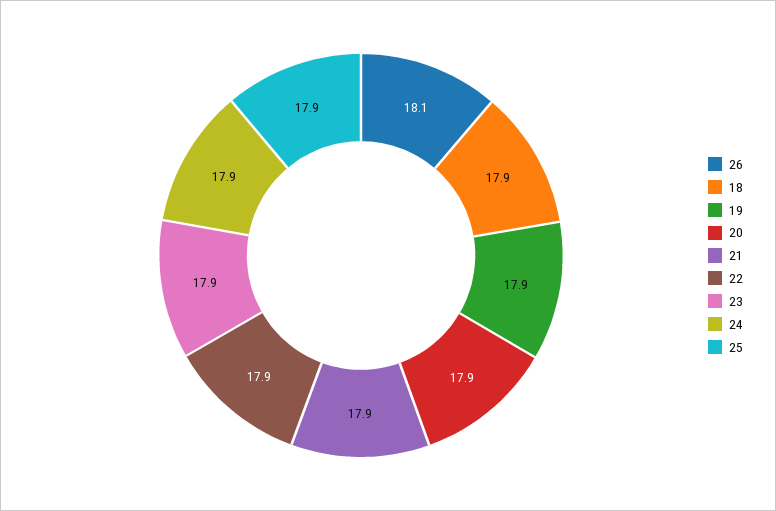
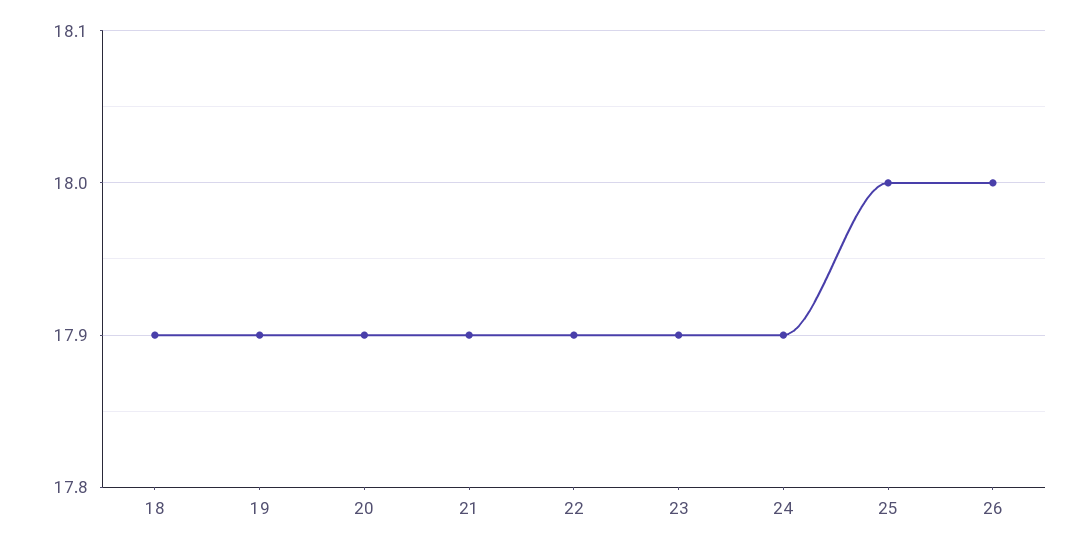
26: 18.1 -> 18
25: 17.9 -> 18

